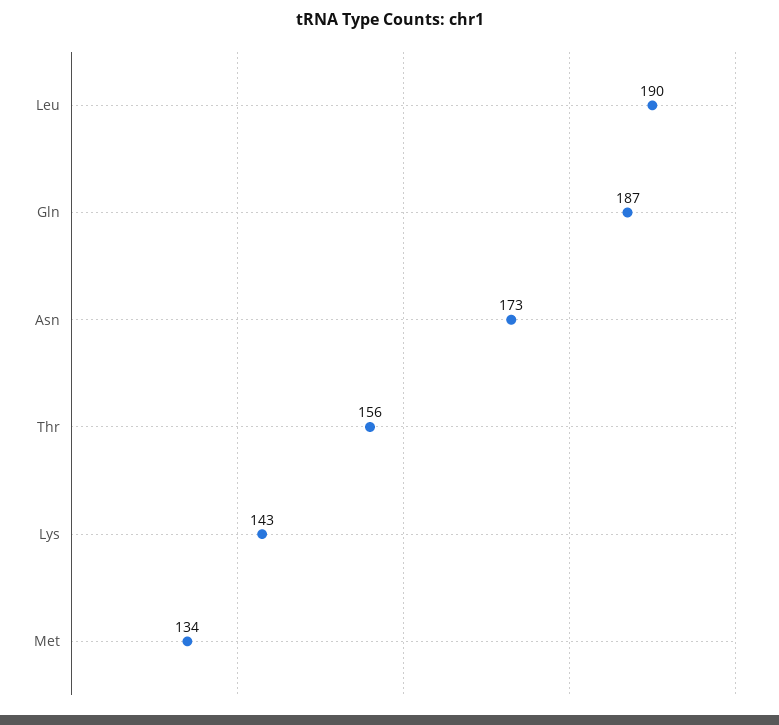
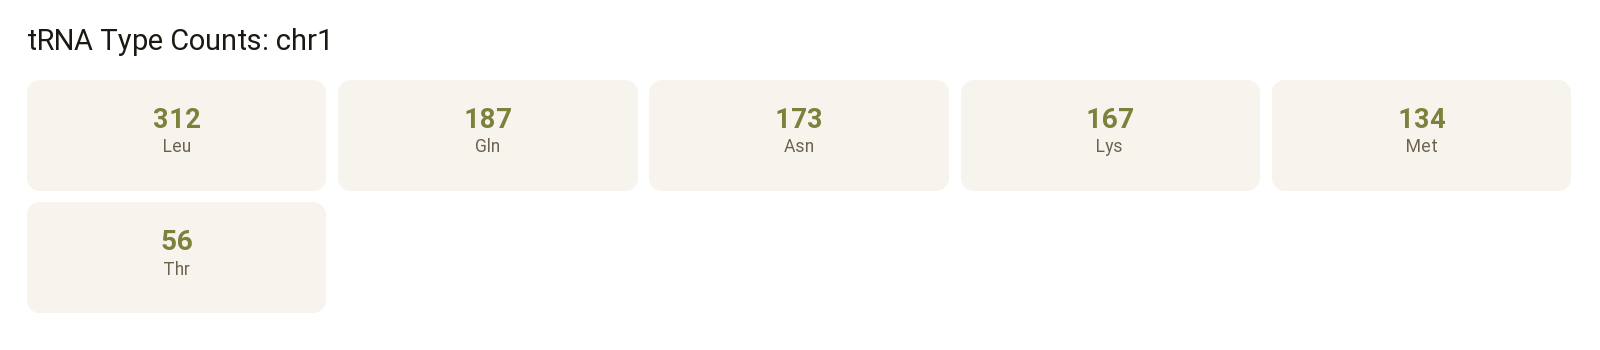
Leu: 190 -> 312
Thr: 156 -> 56
Lys: 143 -> 167

